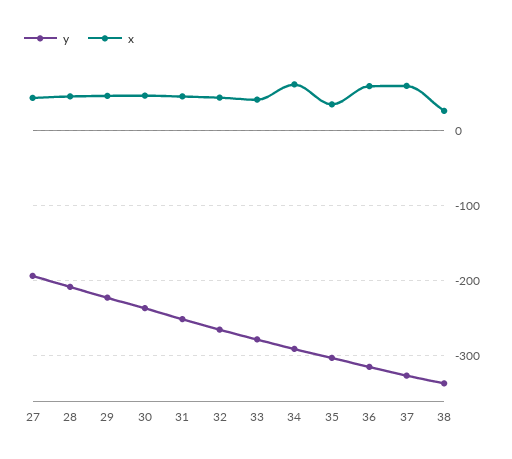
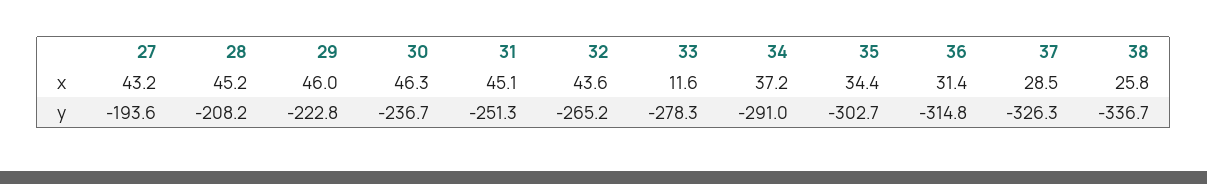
x, 33: 40 -> 11.6
x, 34: 60 -> 37.2
x, 36: 60 -> 31.4
x, 37: 60 -> 28.5

